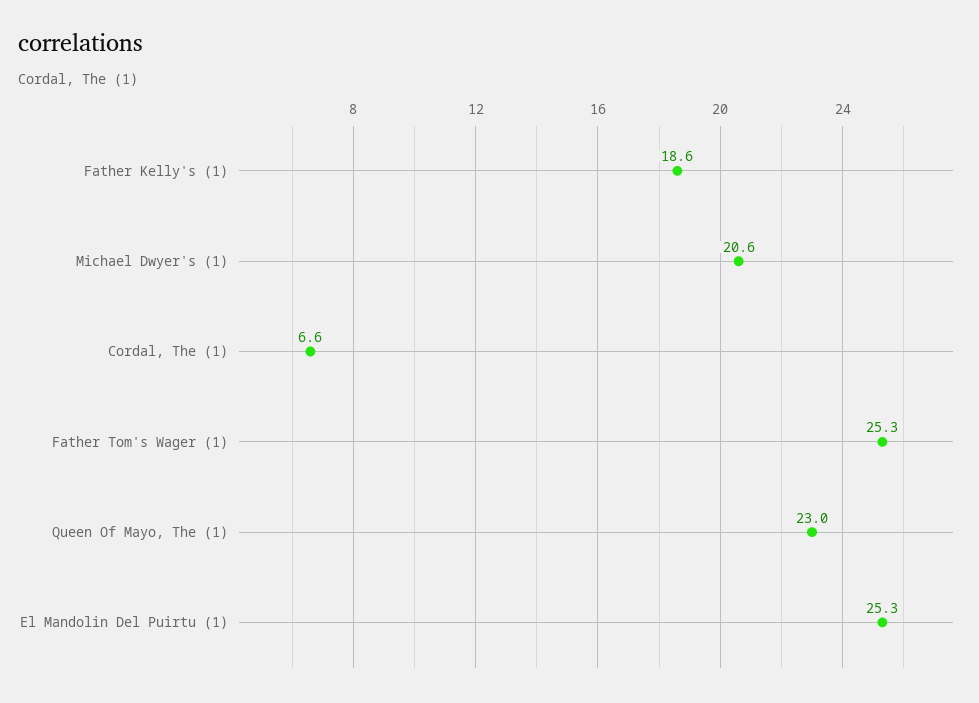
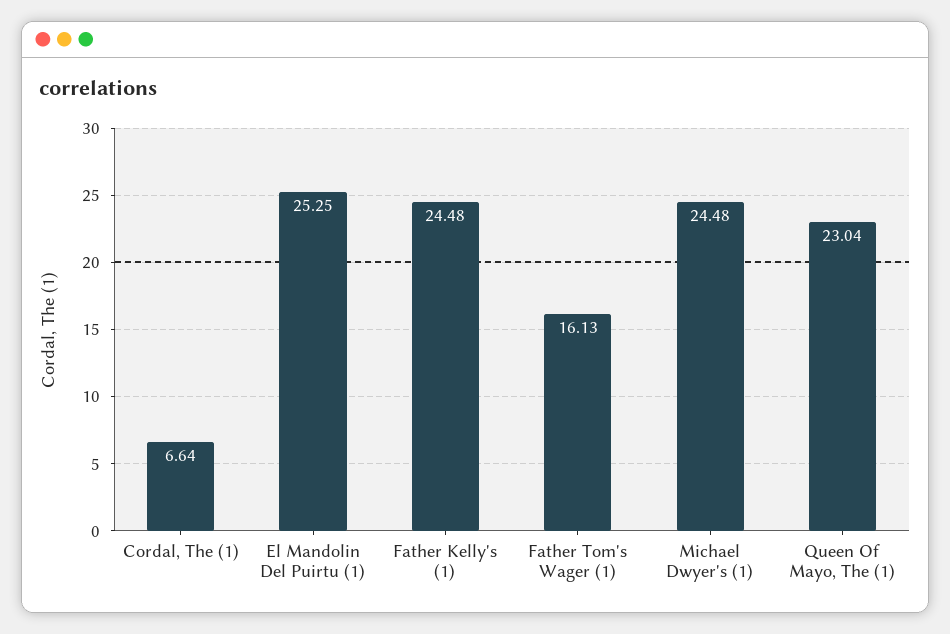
Father Kelly's (1): 18.6 -> 24.48
Michael Dwyer's (1): 20.6 -> 24.48
Father Tom's Wager (1): 25.3 -> 16.13

